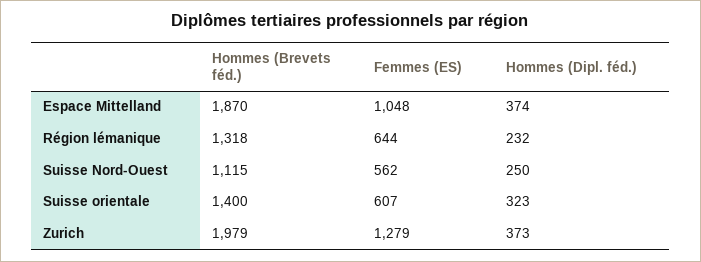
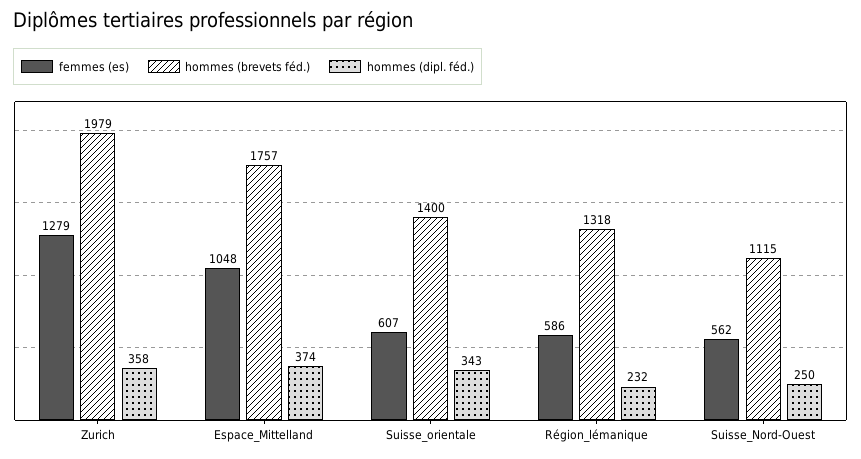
Hommes (Brevets féd.), Espace Mittelland: 1870 -> 1757
Femmes (ES), Région lémanique: 644 -> 586
Hommes (Dipl. féd.), Suisse orientale: 323 -> 343
Hommes (Dipl. féd.), Zurich: 373 -> 358

